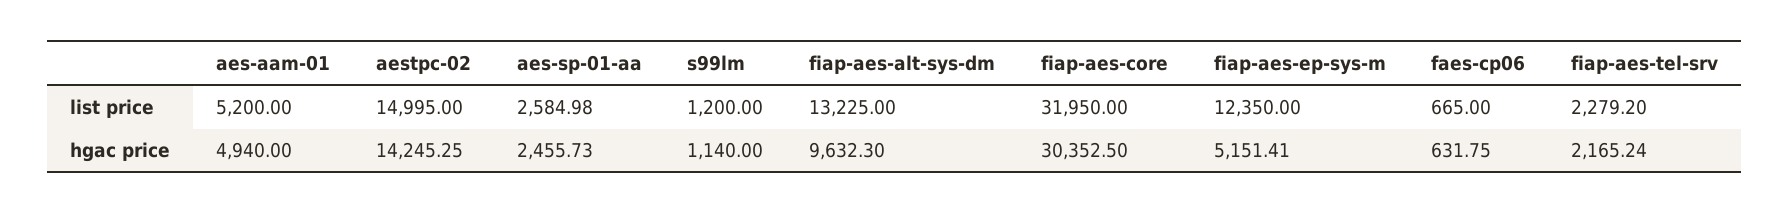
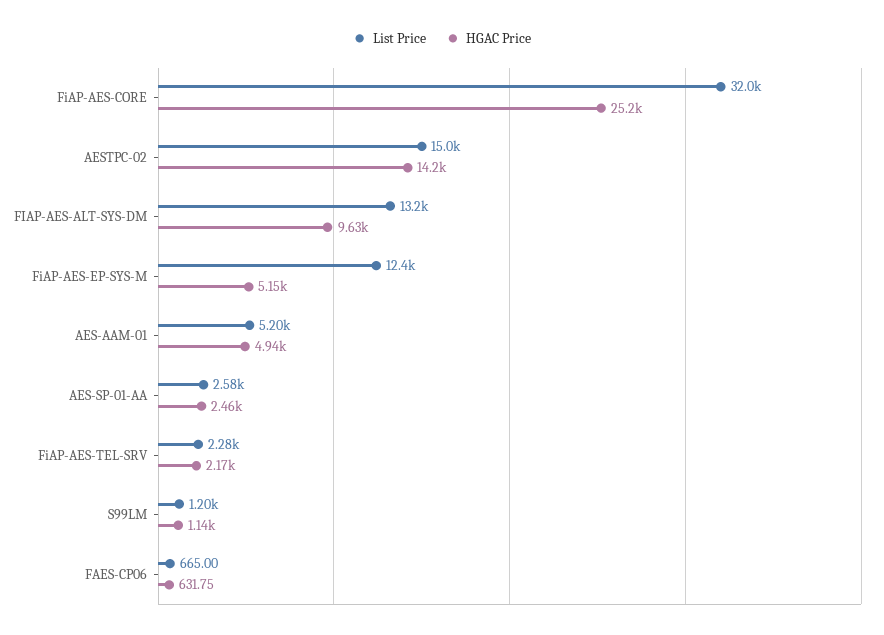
hgac price, fiap-aes-core: 30352.5 -> 25200

